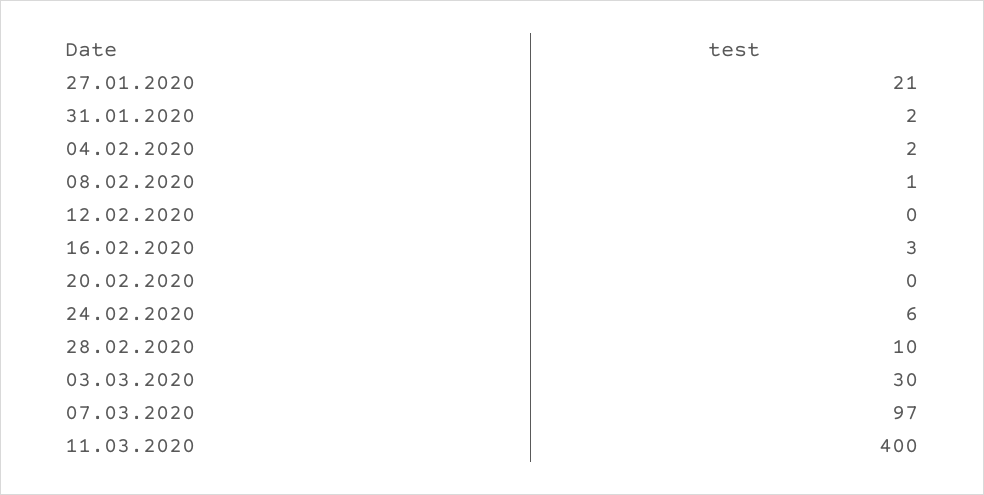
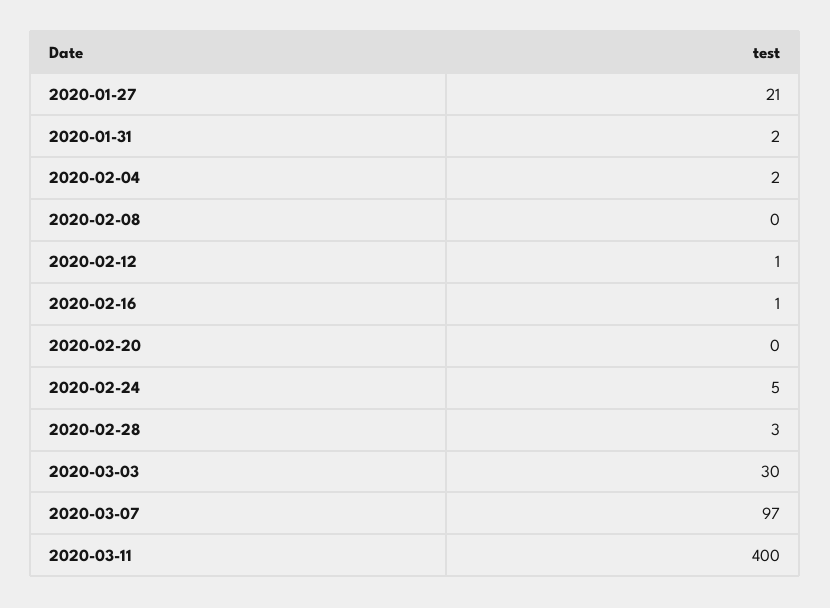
08.02.2020: 1 -> 0
12.02.2020: 0 -> 1
16.02.2020: 3 -> 1
24.02.2020: 6 -> 5
28.02.2020: 10 -> 3

